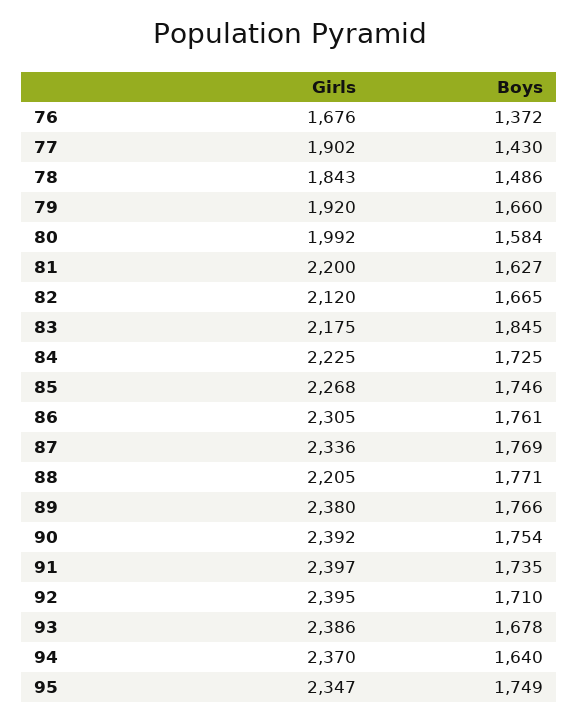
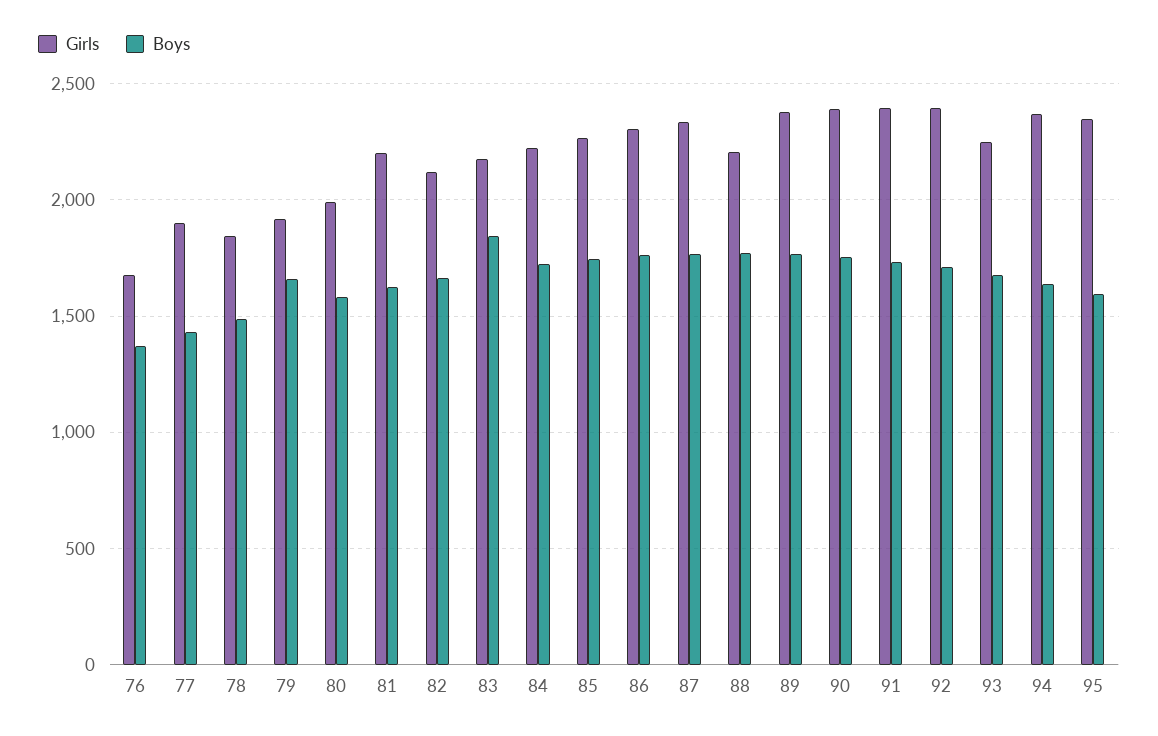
Girls, 93: 2386 -> 2250
Boys, 95: 1749 -> 1600

